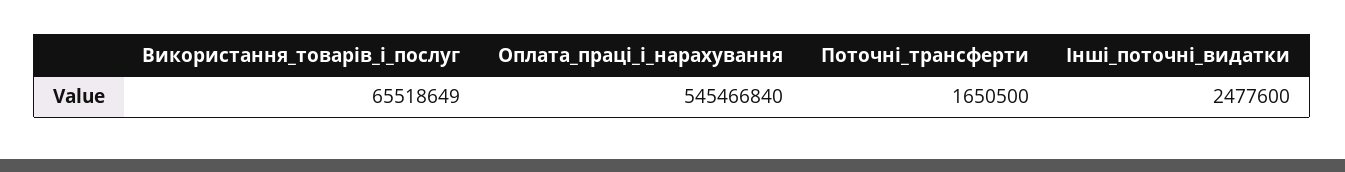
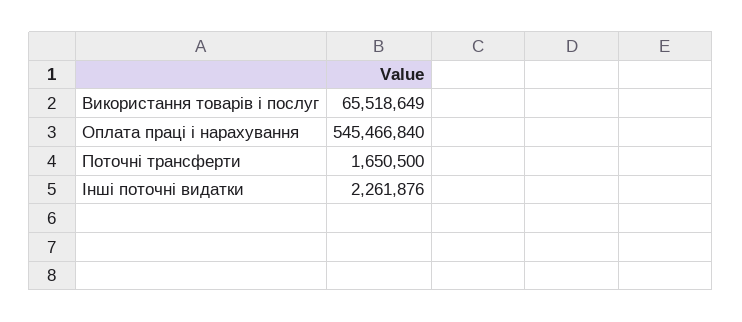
Інші_поточні_видатки: 2477600 -> 2261876

